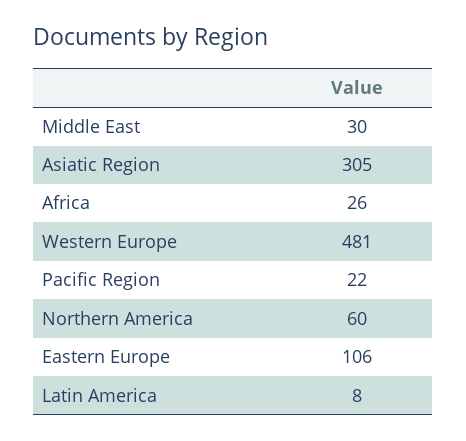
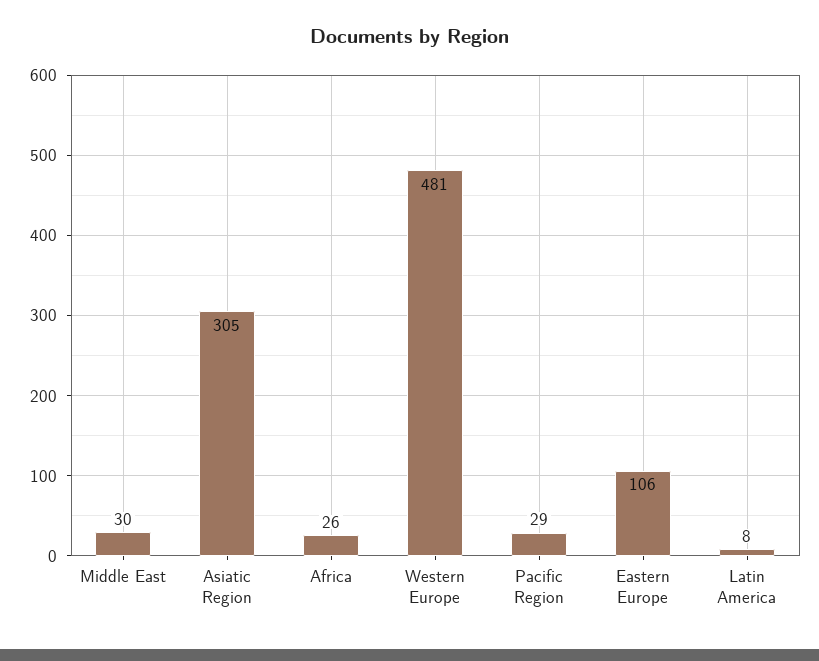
Pacific Region: 22 -> 29
Northern America: 60 -> none

